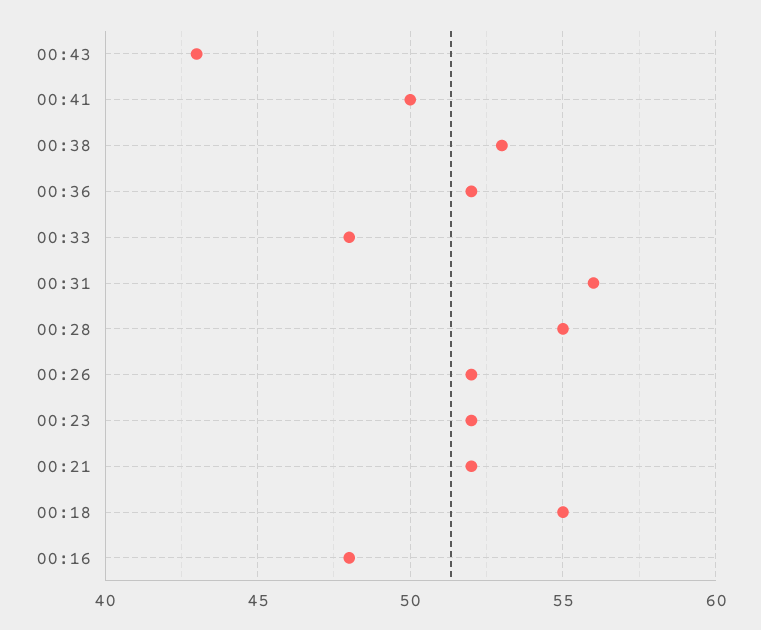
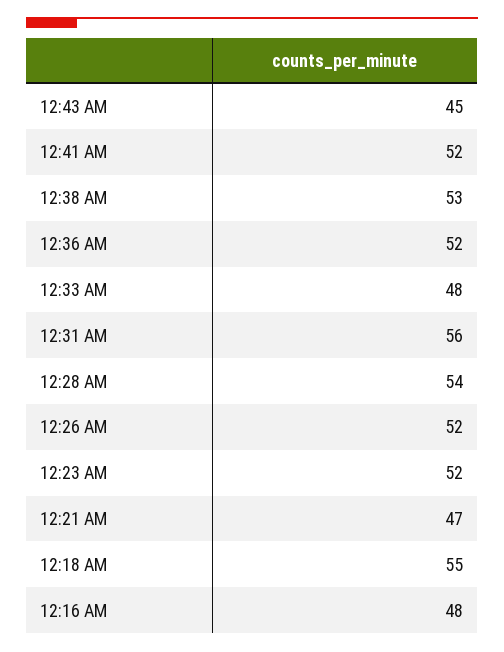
00:43: 43 -> 45
00:41: 50 -> 52
00:28: 55 -> 54
00:21: 52 -> 47

